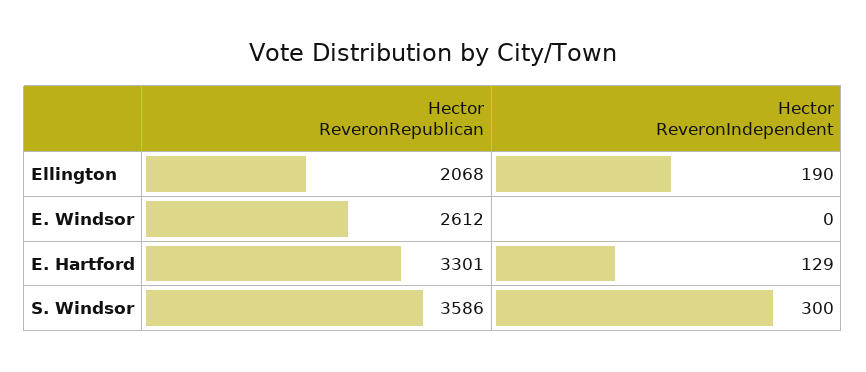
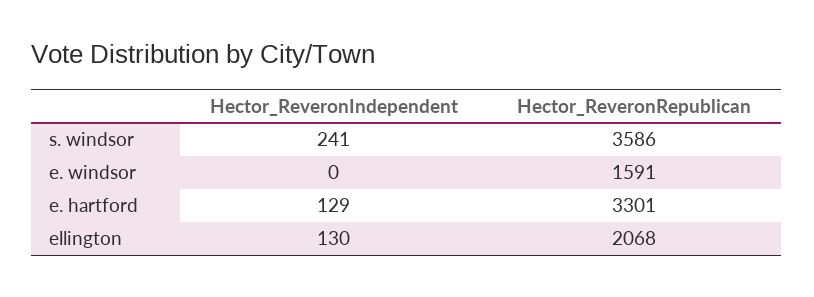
Hector ReveronIndependent, Ellington: 190 -> 130
Hector ReveronRepublican, E. Windsor: 2612 -> 1591
Hector ReveronIndependent, S. Windsor: 300 -> 241

